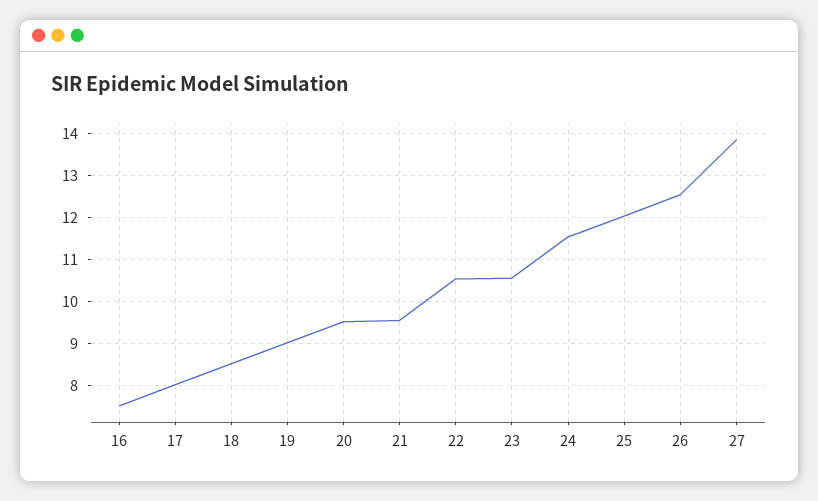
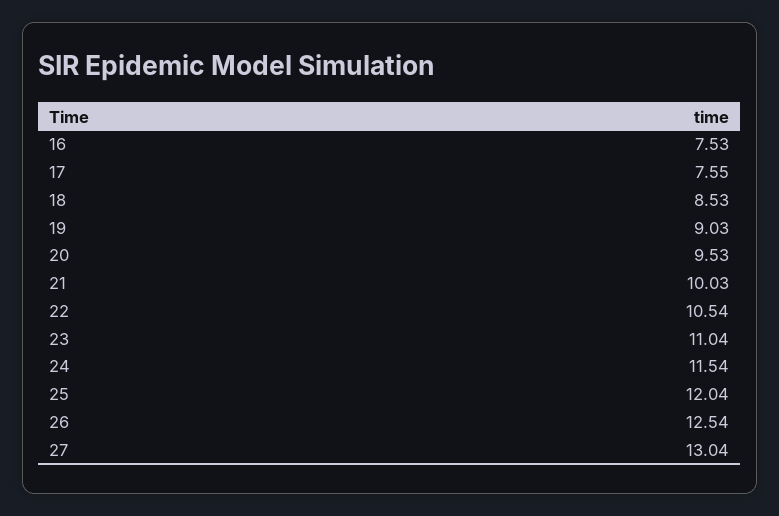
17: 8 -> 7.55
21: 9.6 -> 10.03
23: 10.6 -> 11.04
27: 13.8 -> 13.04

